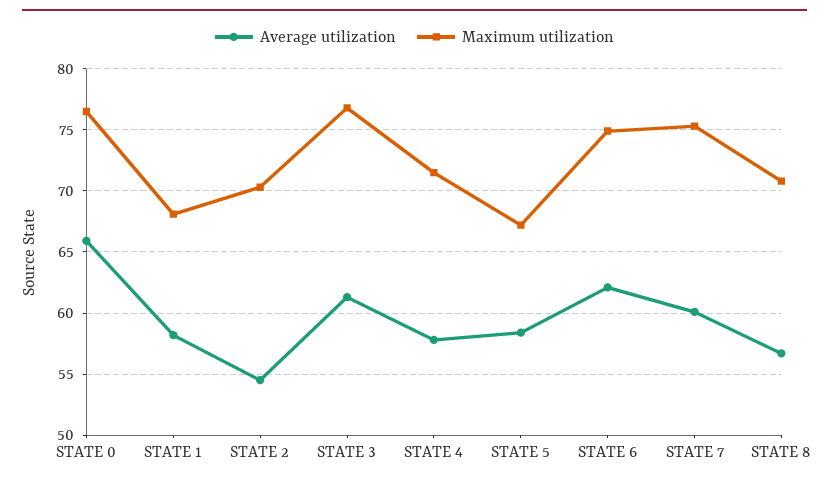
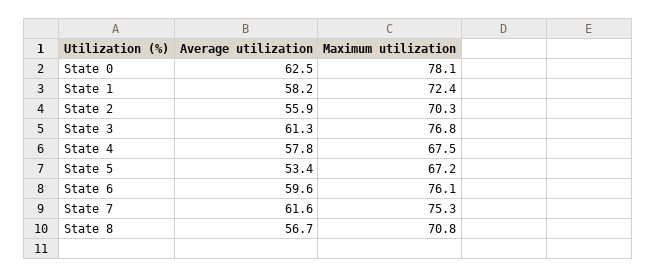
Average utilization, STATE 0: 66 -> 62.5
Maximum utilization, STATE 0: 76.5 -> 78.1
Maximum utilization, STATE 1: 68 -> 72.4
Average utilization, STATE 2: 54.5 -> 55.9
Maximum utilization, STATE 4: 71.5 -> 67.5
Average utilization, STATE 5: 58.5 -> 53.4
Average utilization, STATE 6: 62 -> 59.6
Maximum utilization, STATE 6: 75 -> 76.1
Average utilization, STATE 7: 60 -> 61.6

